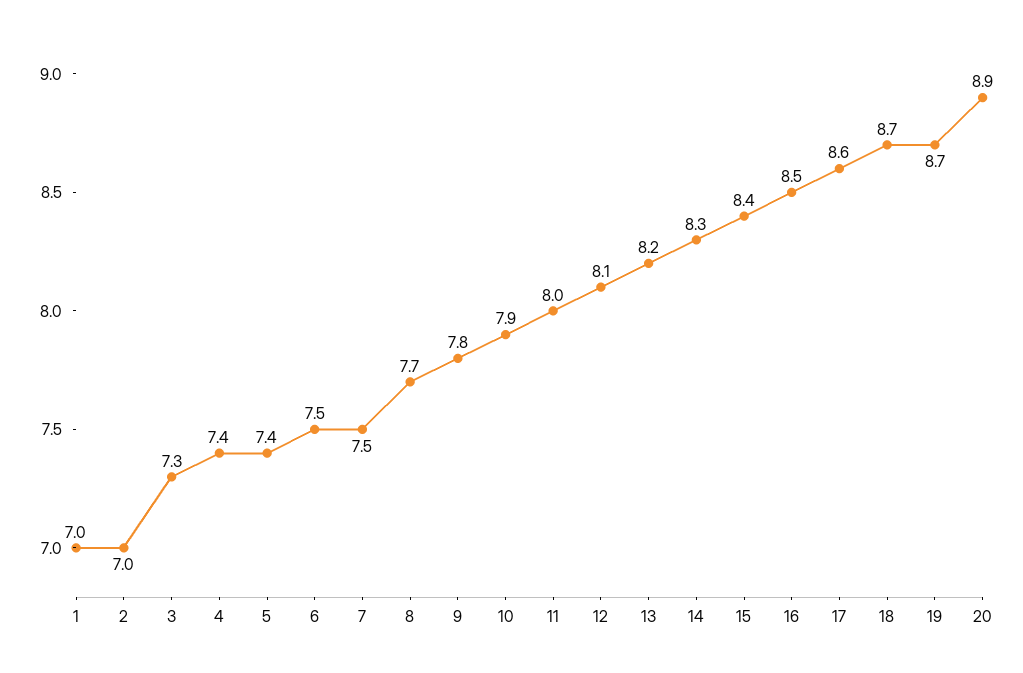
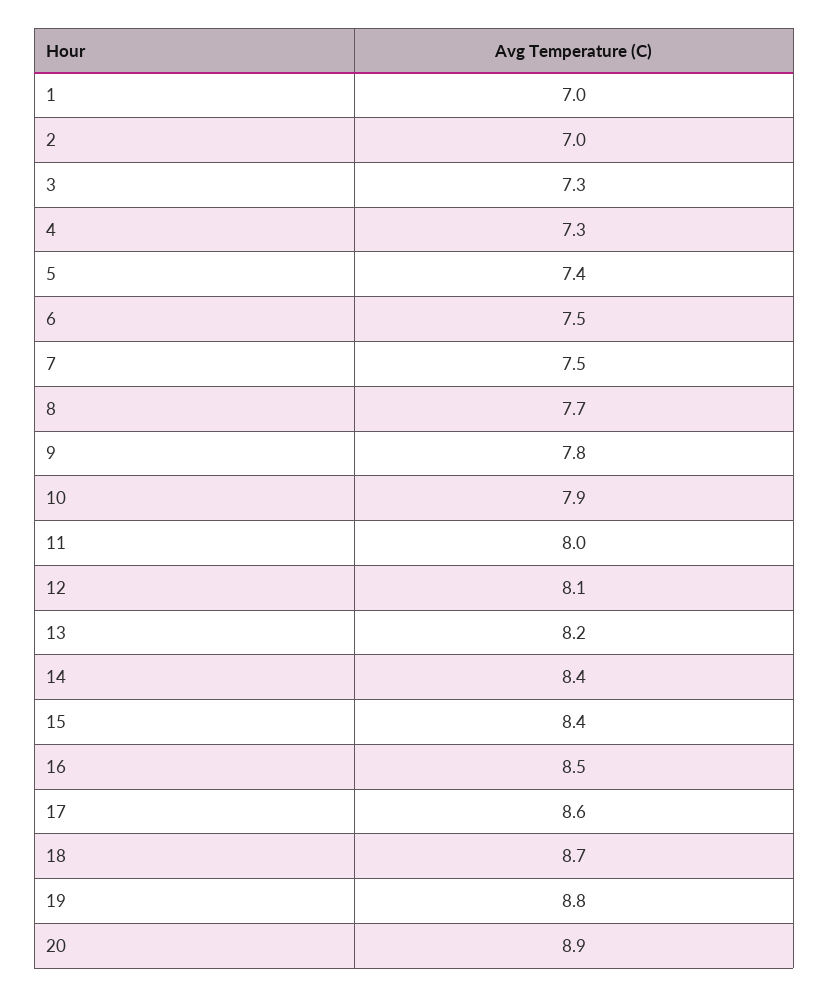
4: 7.4 -> 7.3
14: 8.3 -> 8.4
19: 8.7 -> 8.8

